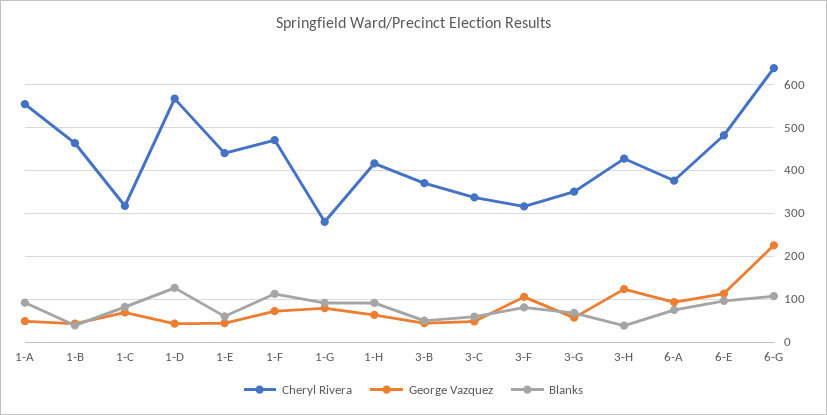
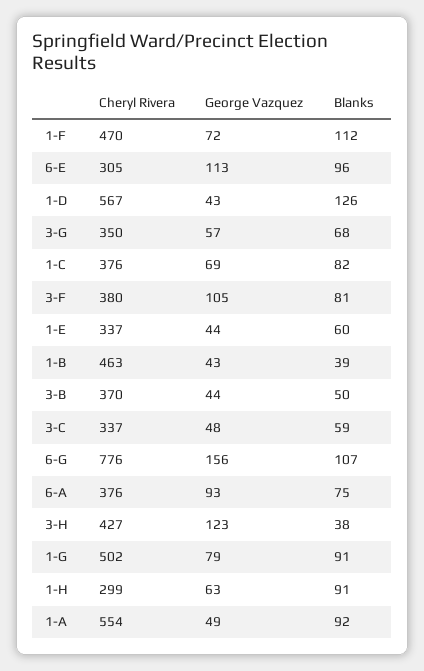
Cheryl Rivera, 1-C: 320 -> 376
Cheryl Rivera, 1-E: 440 -> 337
Cheryl Rivera, 1-G: 280 -> 502
Cheryl Rivera, 1-H: 420 -> 299
Cheryl Rivera, 3-F: 320 -> 380
Cheryl Rivera, 6-E: 480 -> 305
Cheryl Rivera, 6-G: 640 -> 776
George Vazquez, 6-G: 220 -> 156

